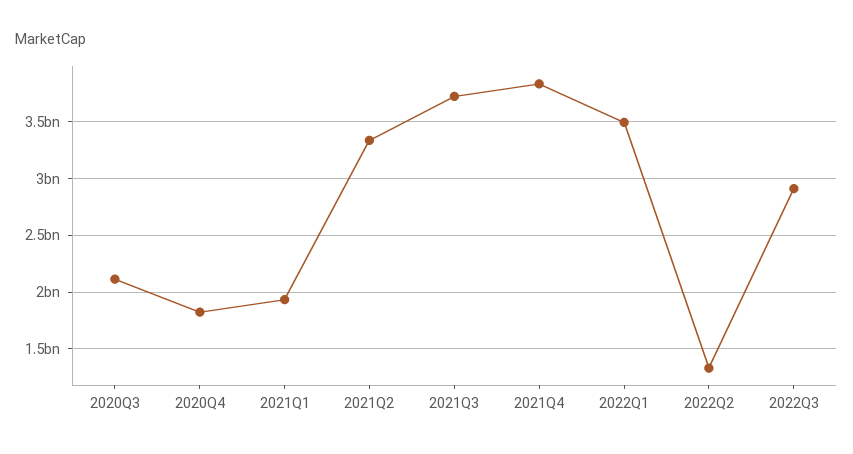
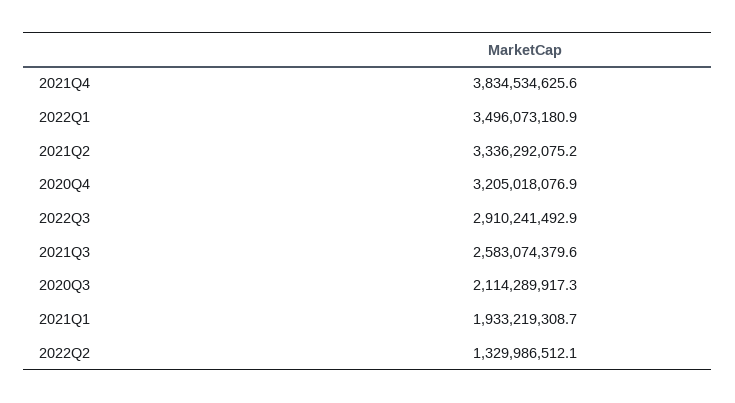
2020Q4: 1800000000 -> 3205018076.9
2021Q3: 3700000000 -> 2583074379.6

